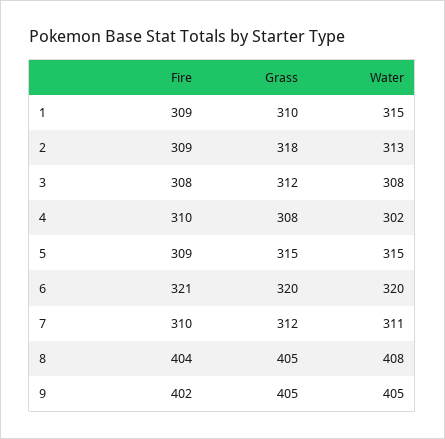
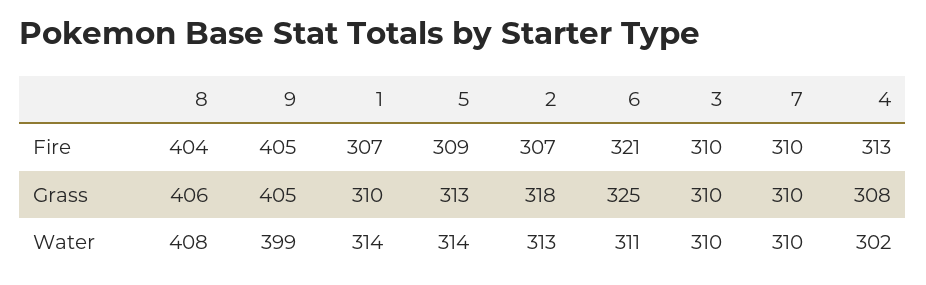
Fire, 1: 309 -> 307
Water, 1: 315 -> 314
Fire, 2: 309 -> 307
Fire, 3: 308 -> 310
Grass, 3: 312 -> 310
Water, 3: 308 -> 310
Fire, 4: 310 -> 313
Grass, 5: 315 -> 313
Water, 5: 315 -> 314
Grass, 6: 320 -> 325
Water, 6: 320 -> 311
Grass, 7: 312 -> 310
Water, 7: 311 -> 310
Grass, 8: 405 -> 406
Fire, 9: 402 -> 405
Water, 9: 405 -> 399

